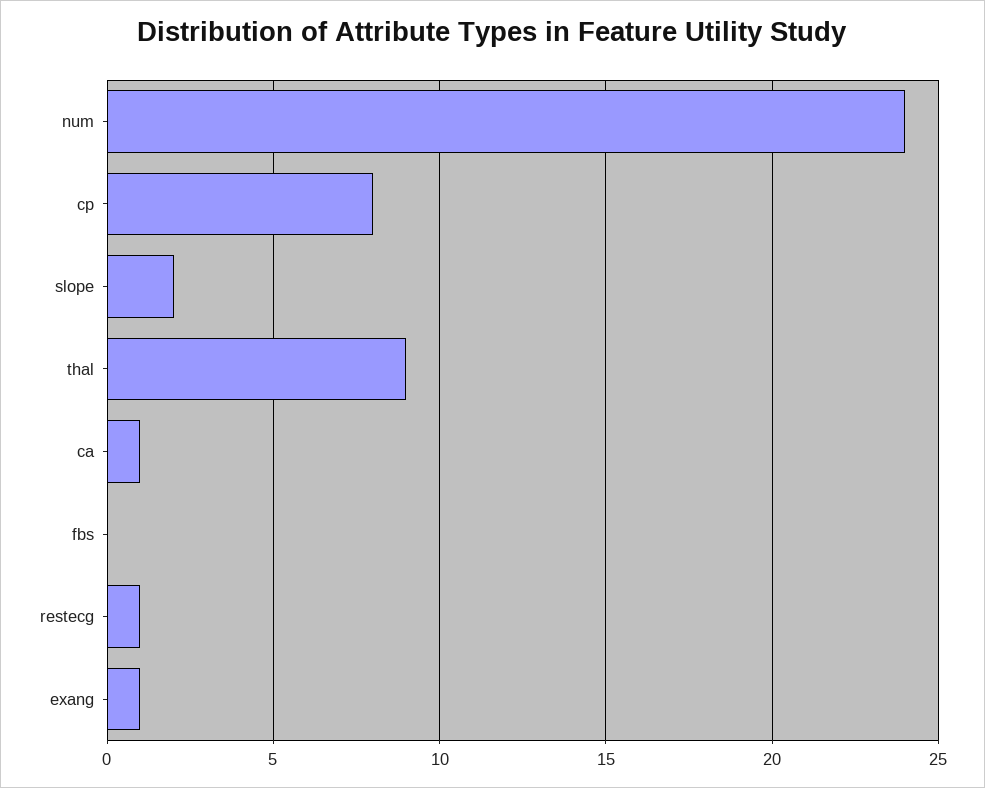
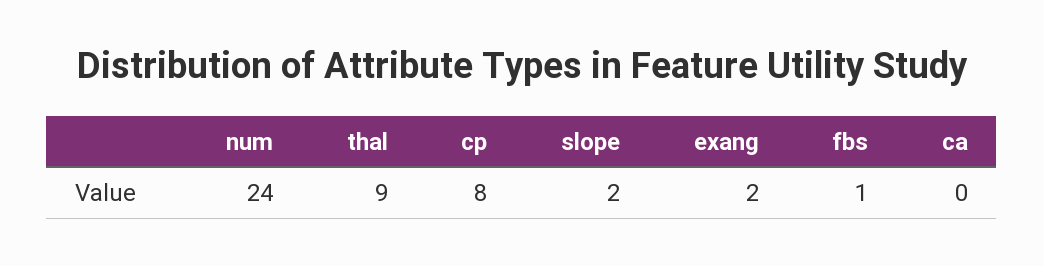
ca: 1 -> 0
fbs: 0 -> 1
restecg: 1 -> none
exang: 1 -> 2

